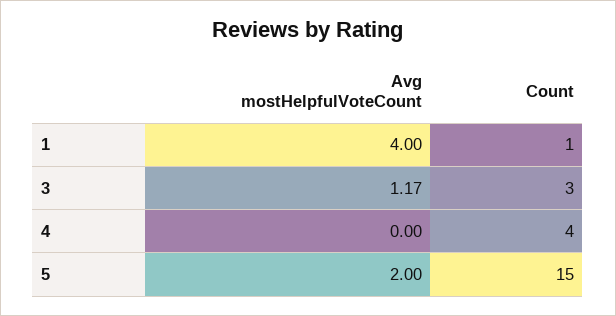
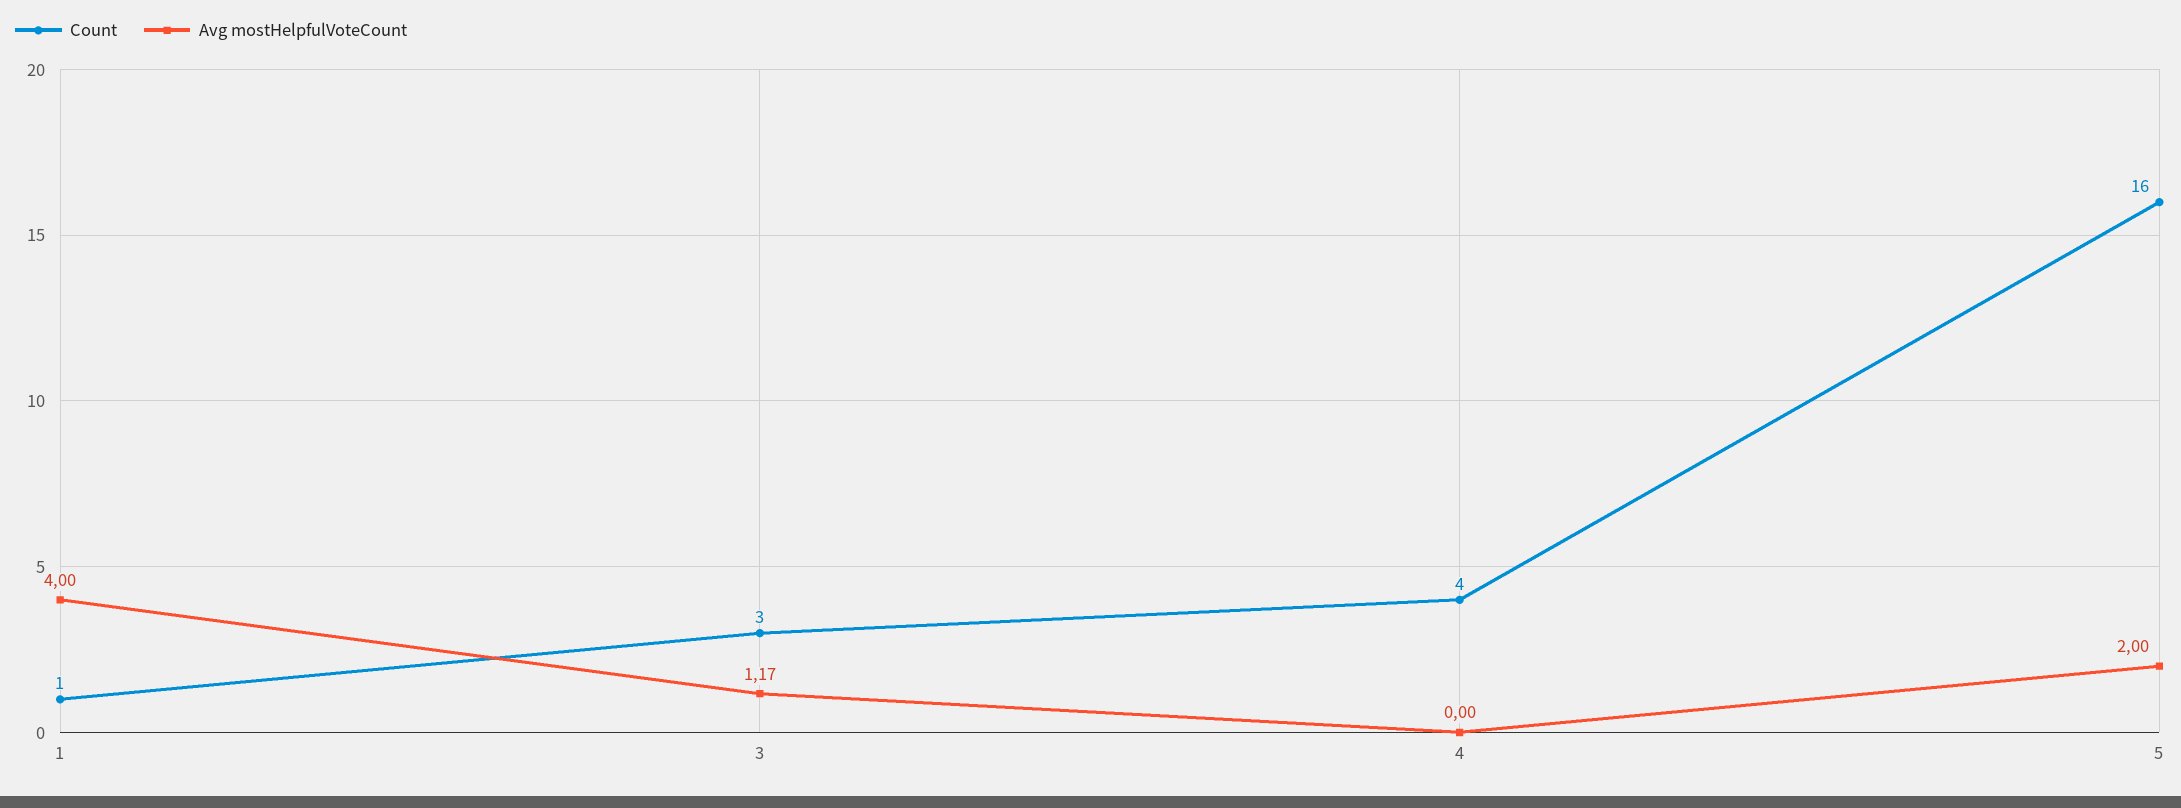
Count, 5: 15 -> 16

